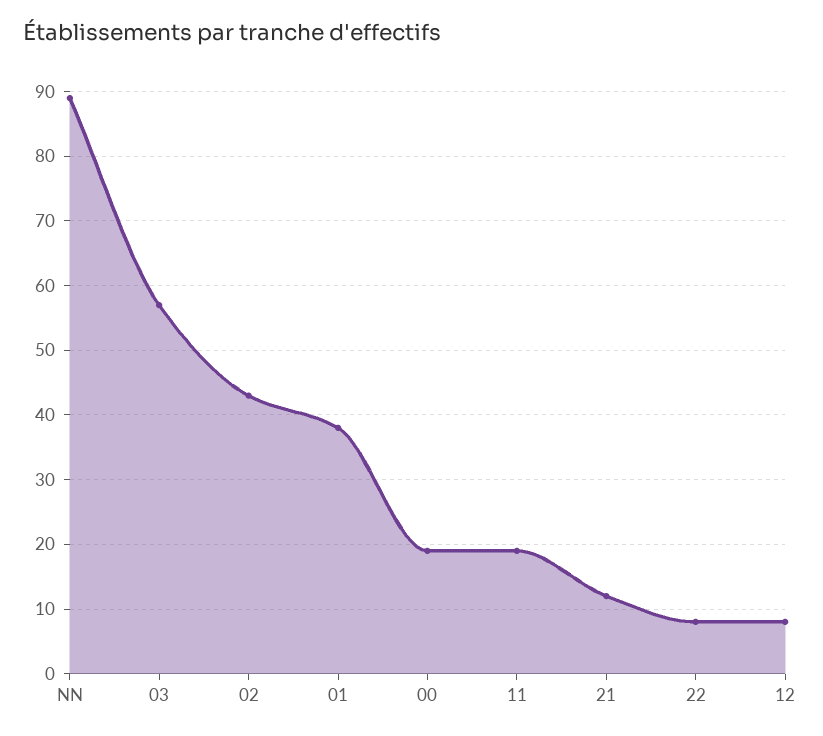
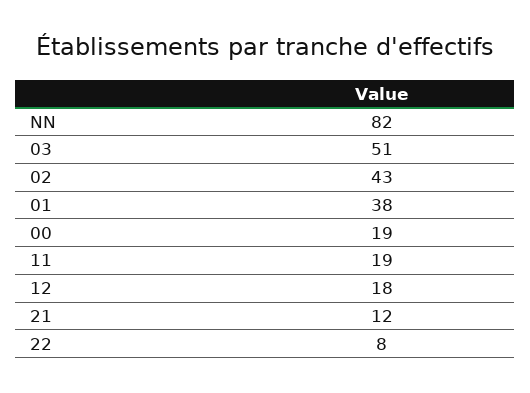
NN: 89 -> 82
03: 57 -> 51
12: 8 -> 18

